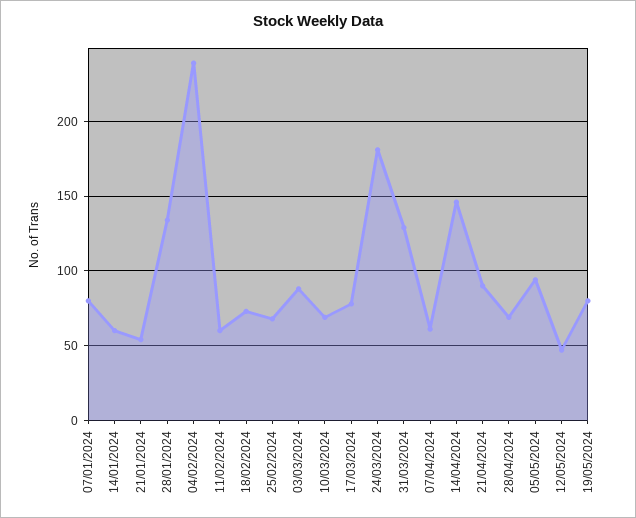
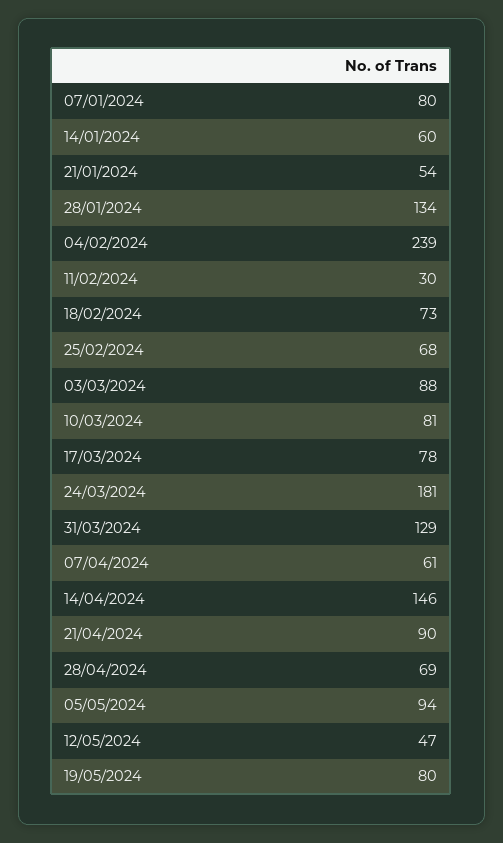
11/02/2024: 60 -> 30
10/03/2024: 70 -> 81

